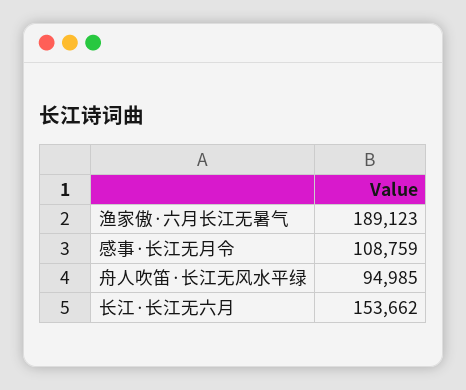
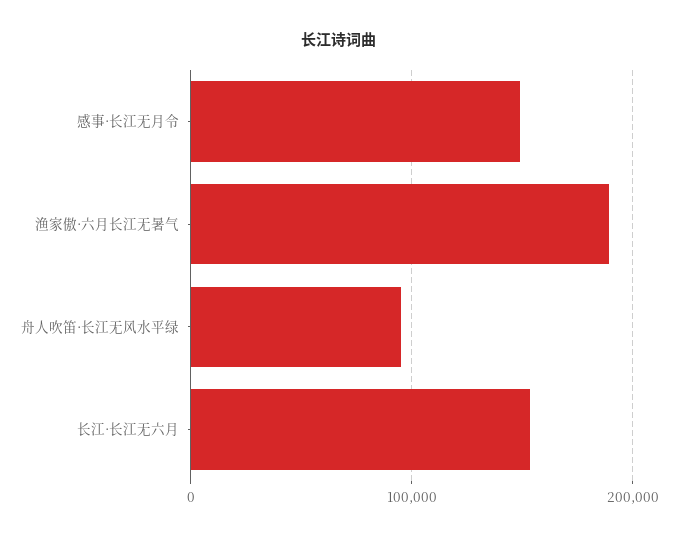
感事·长江无月令: 108759 -> 150000

